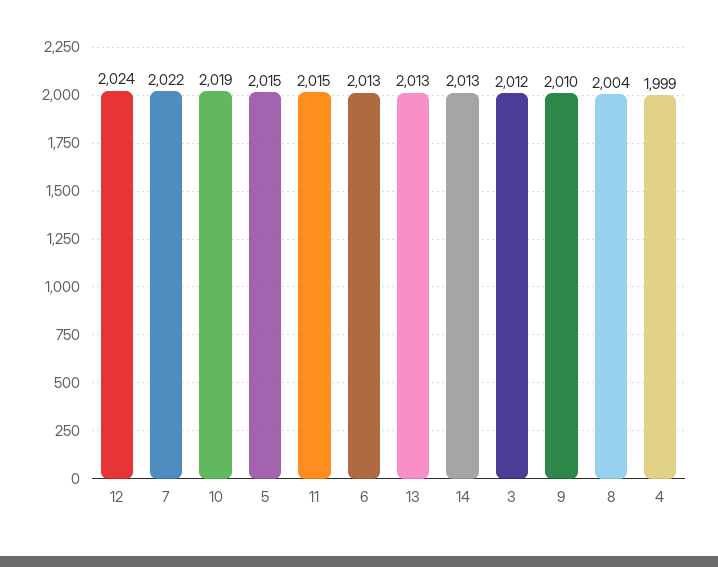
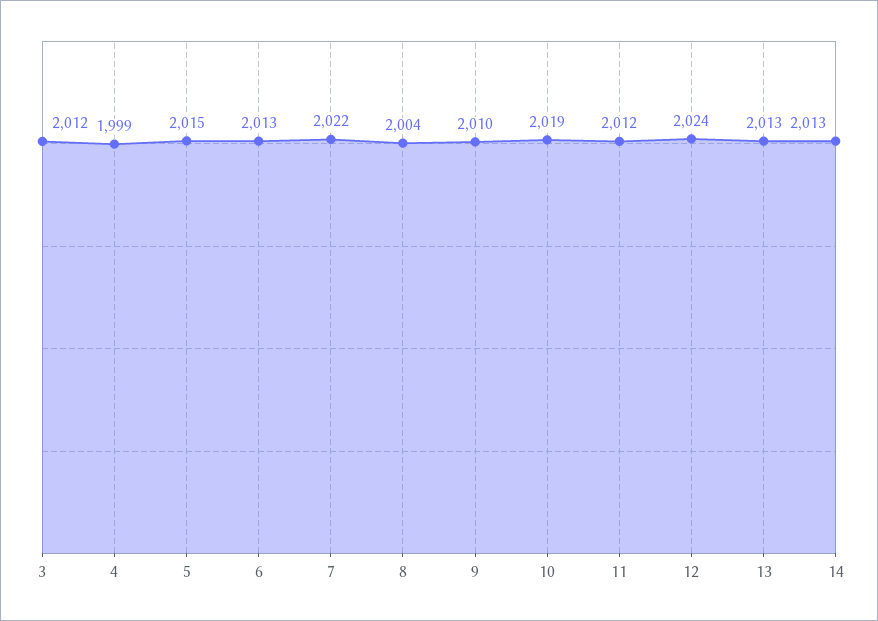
11: 2015 -> 2012

